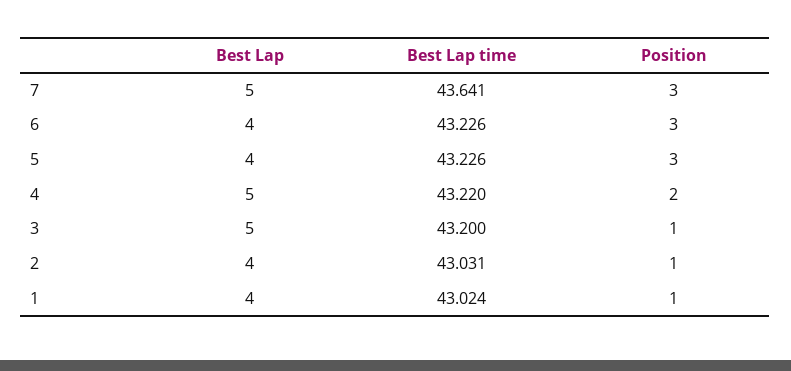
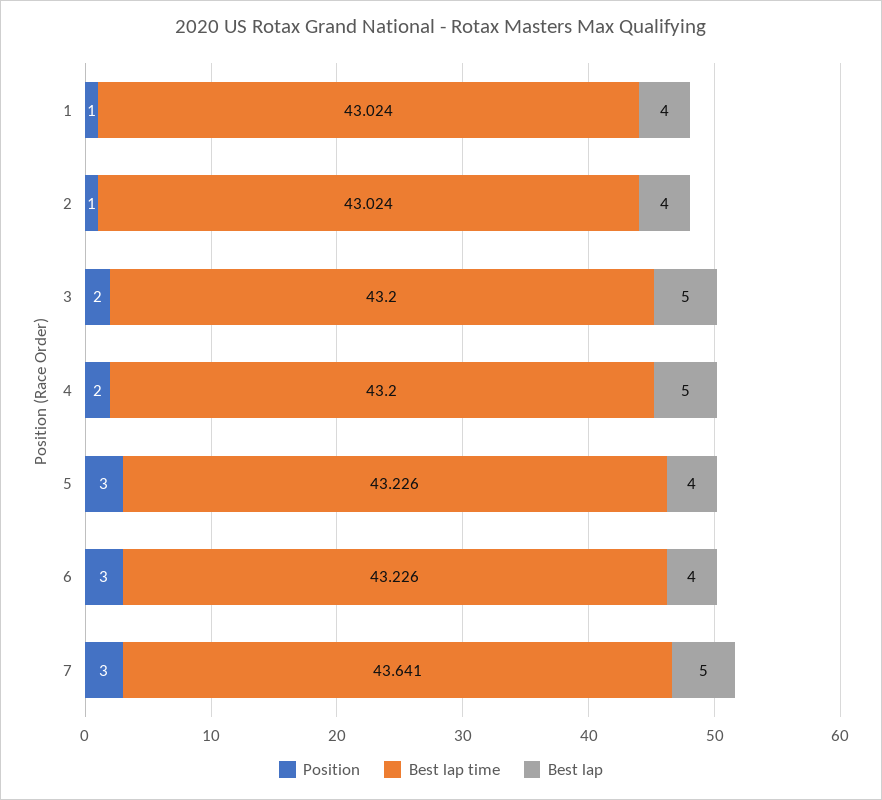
Best Lap time, 4: 43.22 -> 43.2
Position, 3: 1 -> 2
Best Lap time, 2: 43.031 -> 43.024

